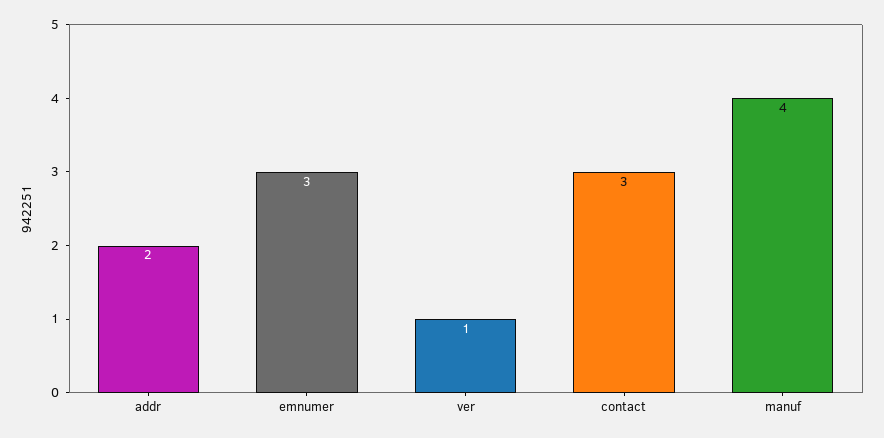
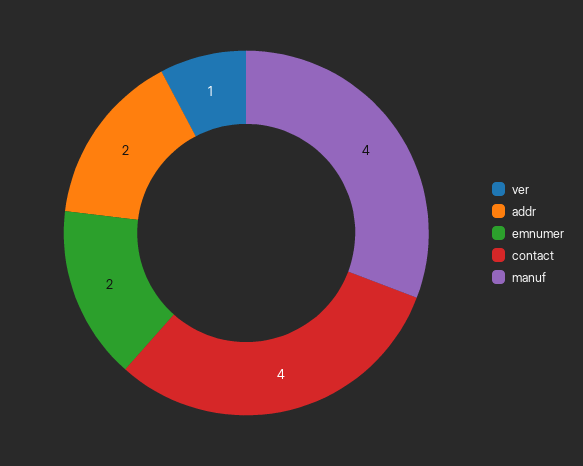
emnumer: 3 -> 2
contact: 3 -> 4

